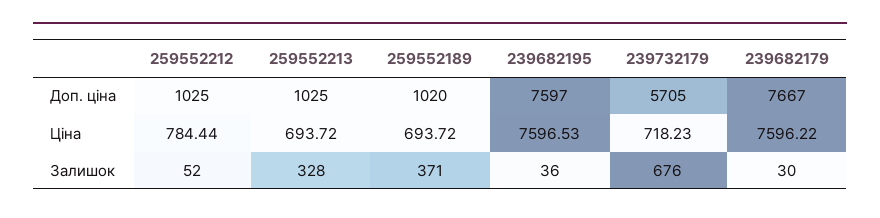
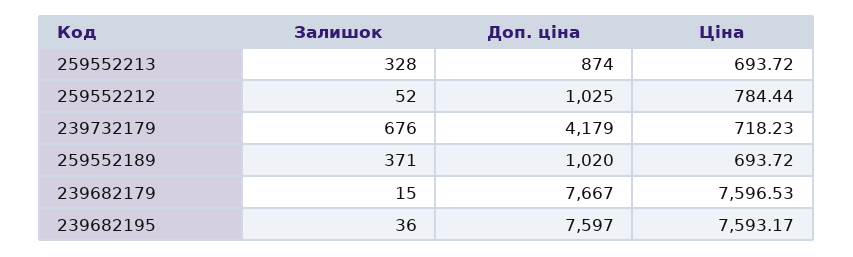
259552213, Доп. ціна: 1025 -> 874
239732179, Доп. ціна: 5705 -> 4179
239682195, Ціна: 7596.53 -> 7593.17
239682179, Ціна: 7596.22 -> 7596.53
239682179, Залишок: 30 -> 15

